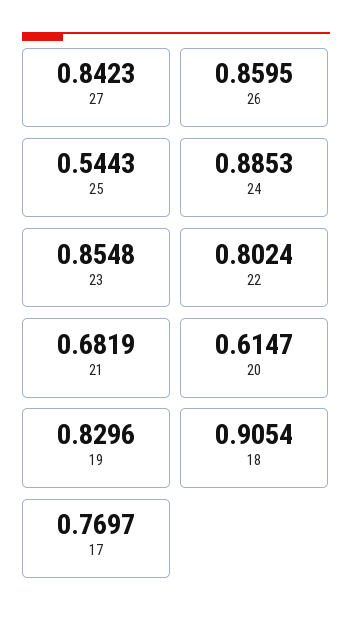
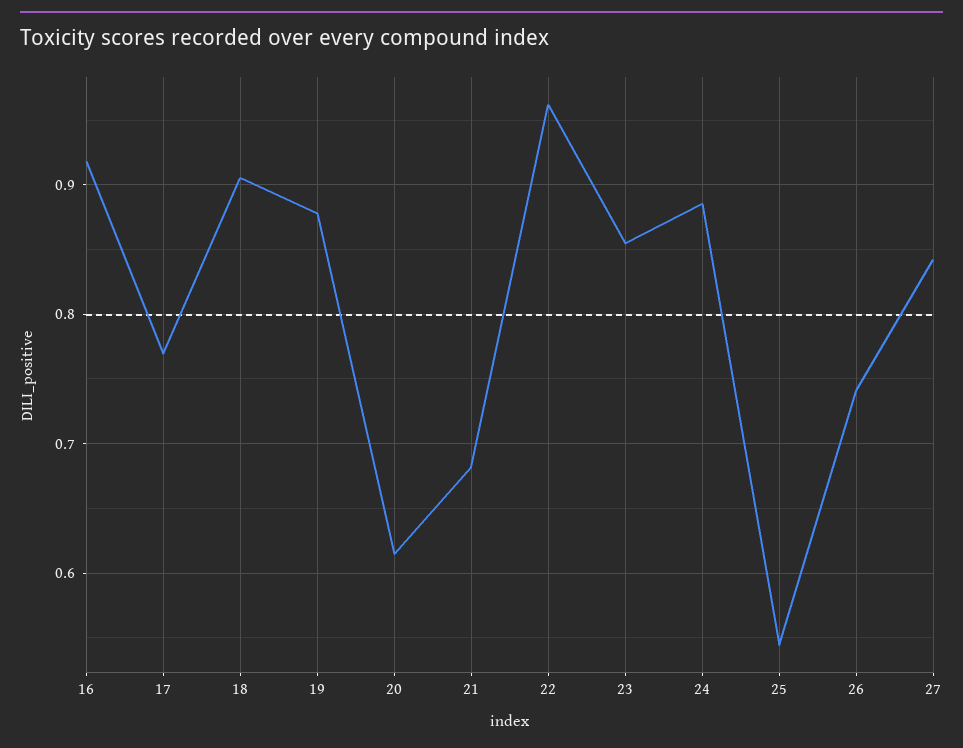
26: 0.8595 -> 0.74
22: 0.8024 -> 0.96
19: 0.8296 -> 0.88
16: none -> 0.92

